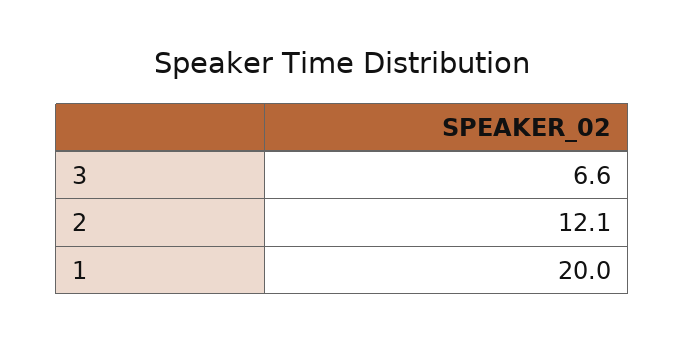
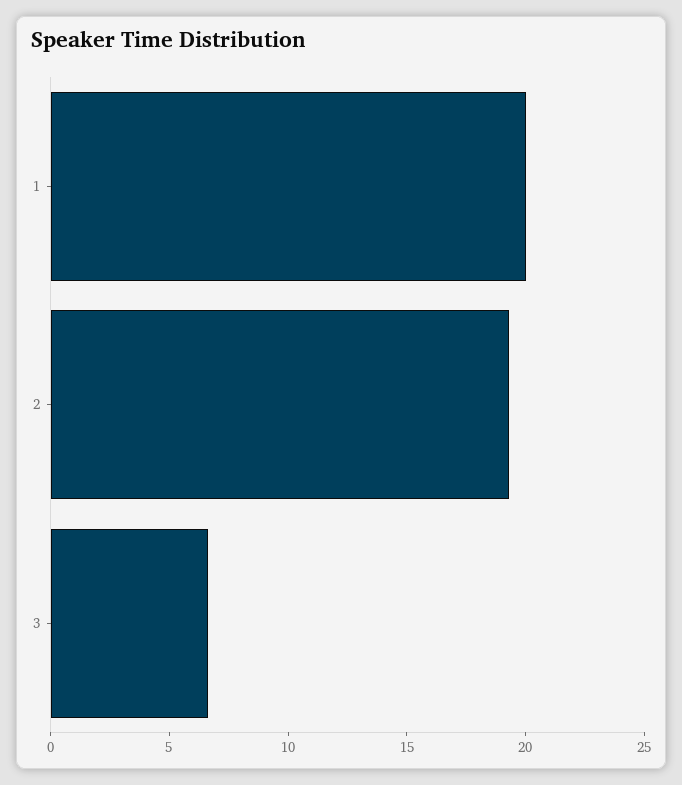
2: 12.1 -> 19

